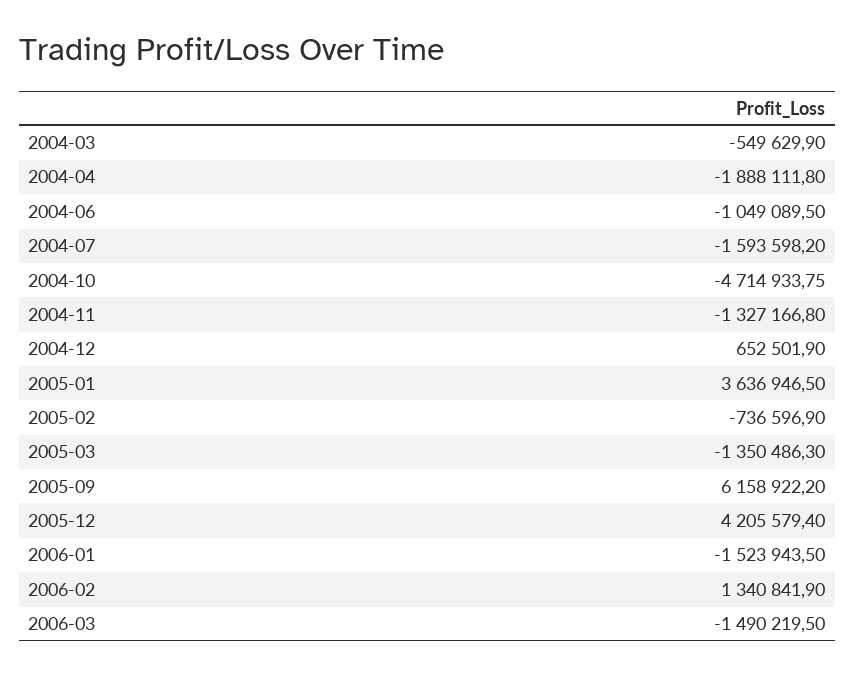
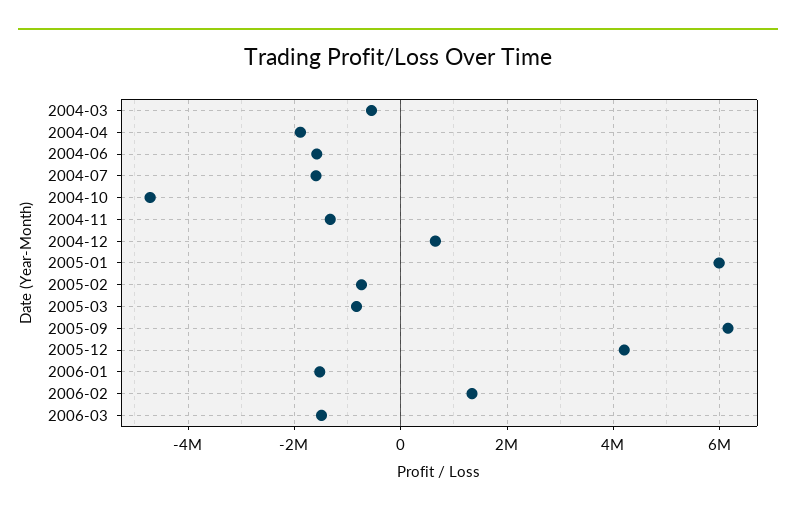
2004-06: -1049089.5 -> -1600000
2005-01: 3636946.5 -> 6000000
2005-03: -1350486.3 -> -800000

